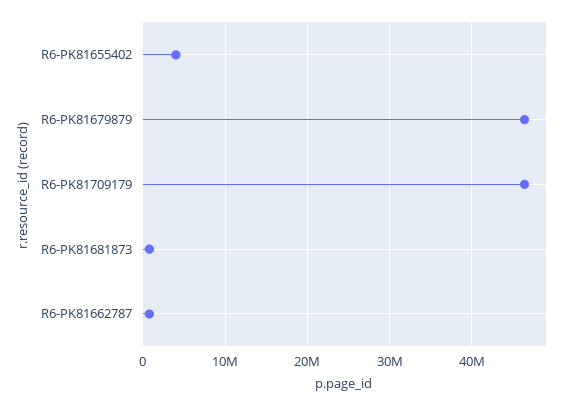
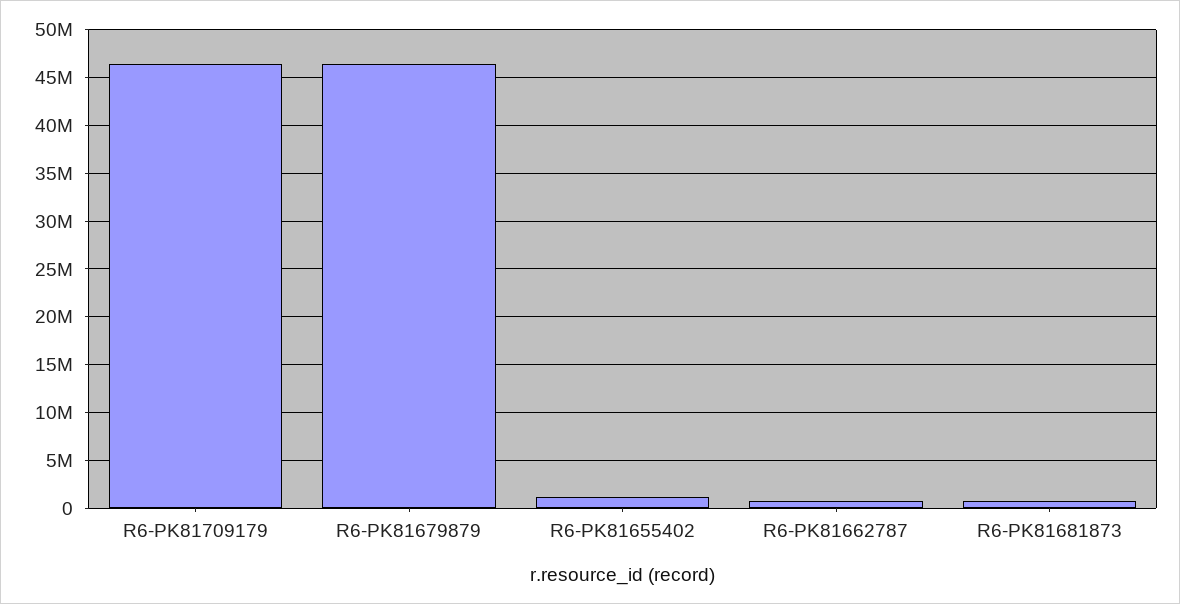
R6-PK81655402: 4000000 -> 1000000

